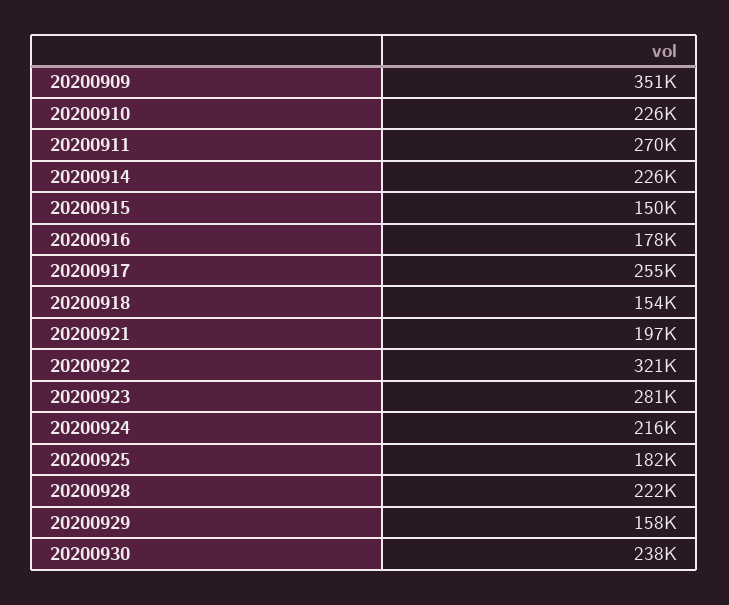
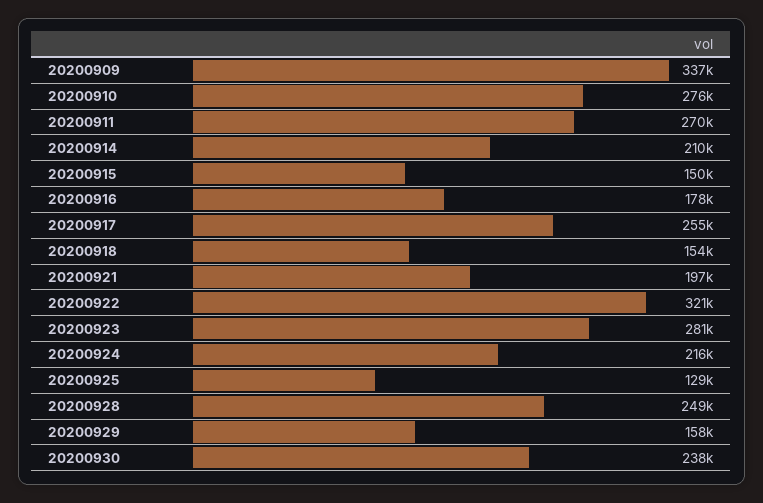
20200909: 351000 -> 337000
20200910: 226000 -> 276000
20200914: 226000 -> 210000
20200925: 182000 -> 129000
20200928: 222000 -> 249000

